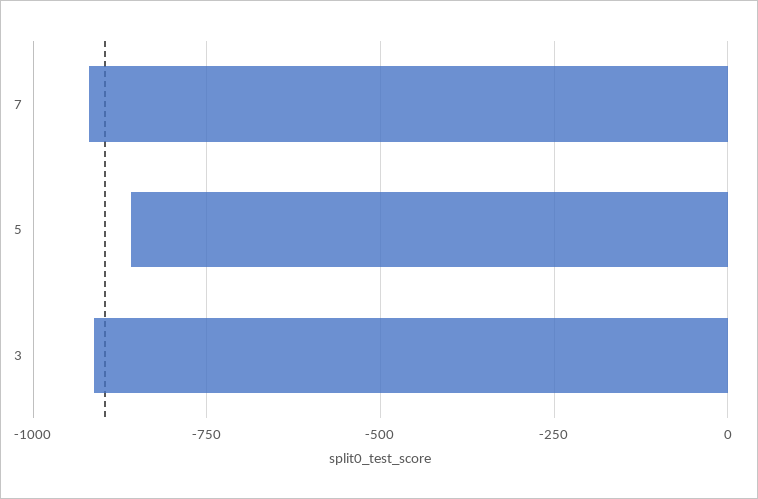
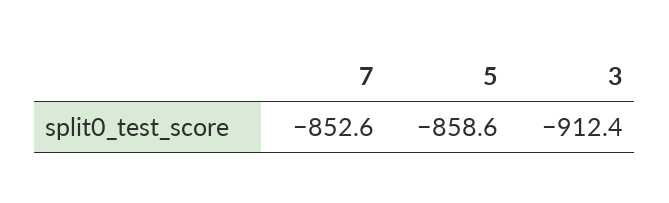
7: -925 -> -852.6

